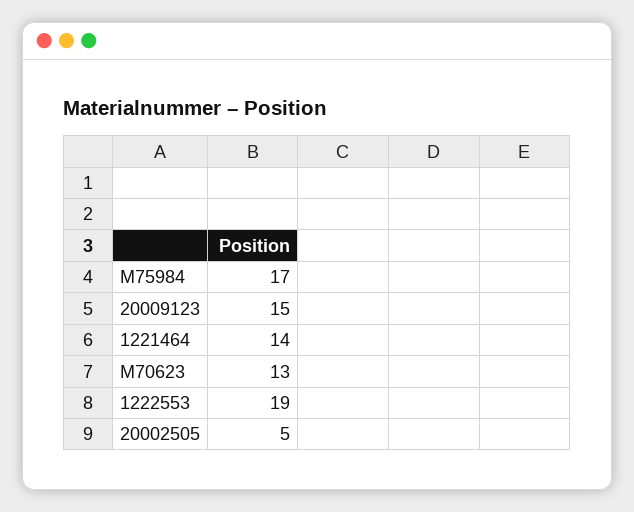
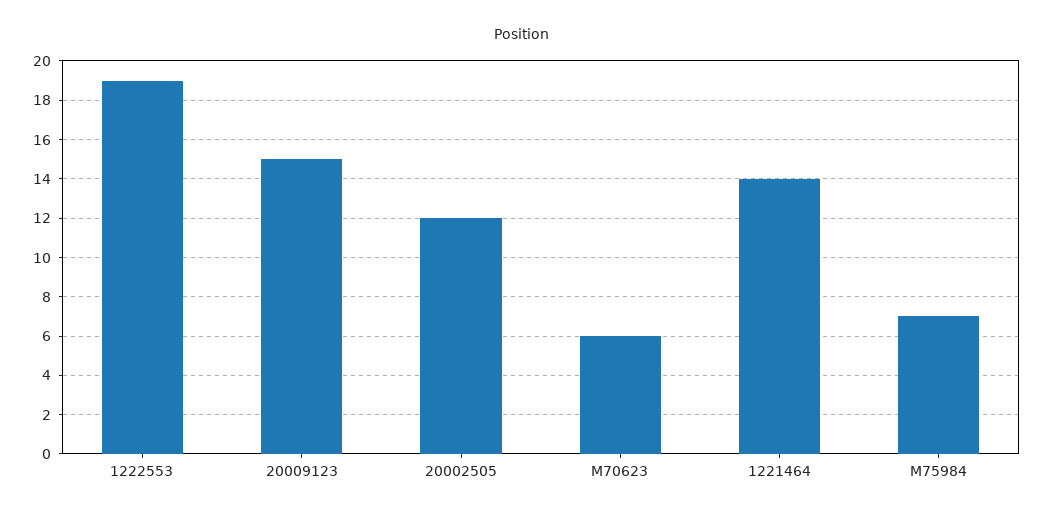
M75984: 17 -> 7
M70623: 13 -> 6
20002505: 5 -> 12

